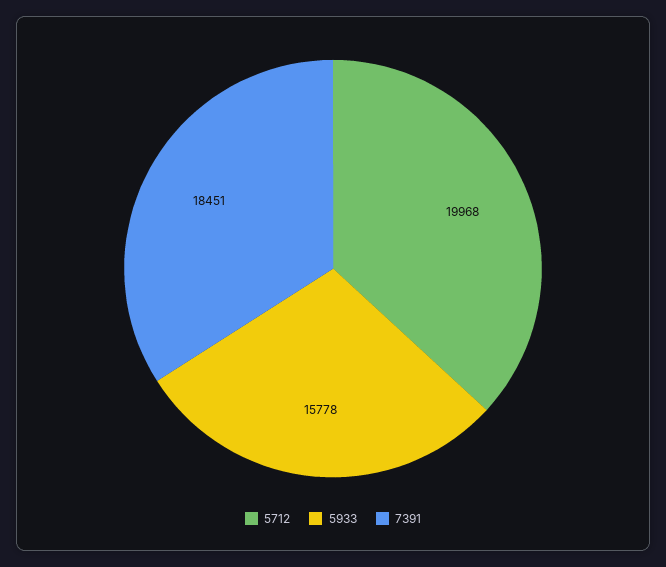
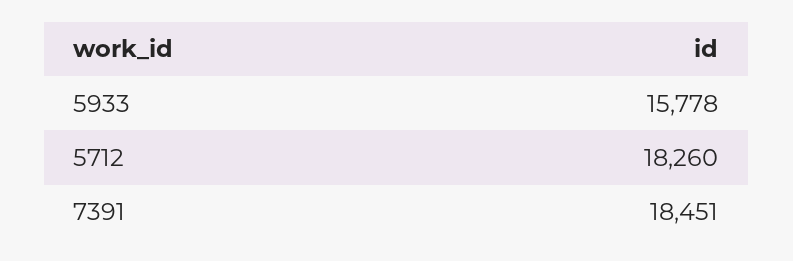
5712: 19968 -> 18260

